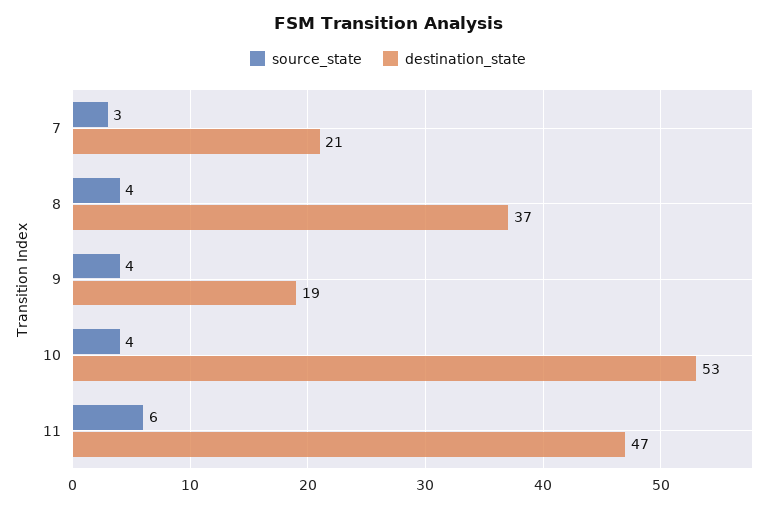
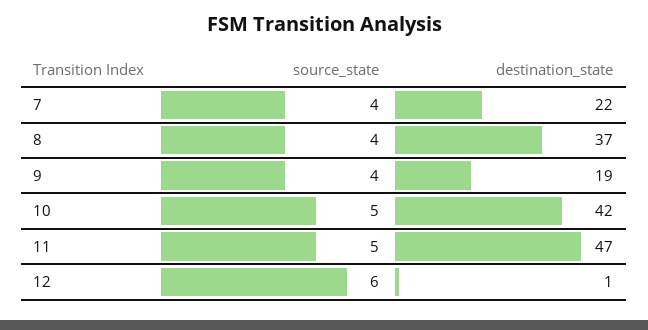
source_state, 7: 3 -> 4
destination_state, 7: 21 -> 22
source_state, 10: 4 -> 5
destination_state, 10: 53 -> 42
source_state, 11: 6 -> 5
source_state, 12: none -> 6
destination_state, 12: none -> 1

